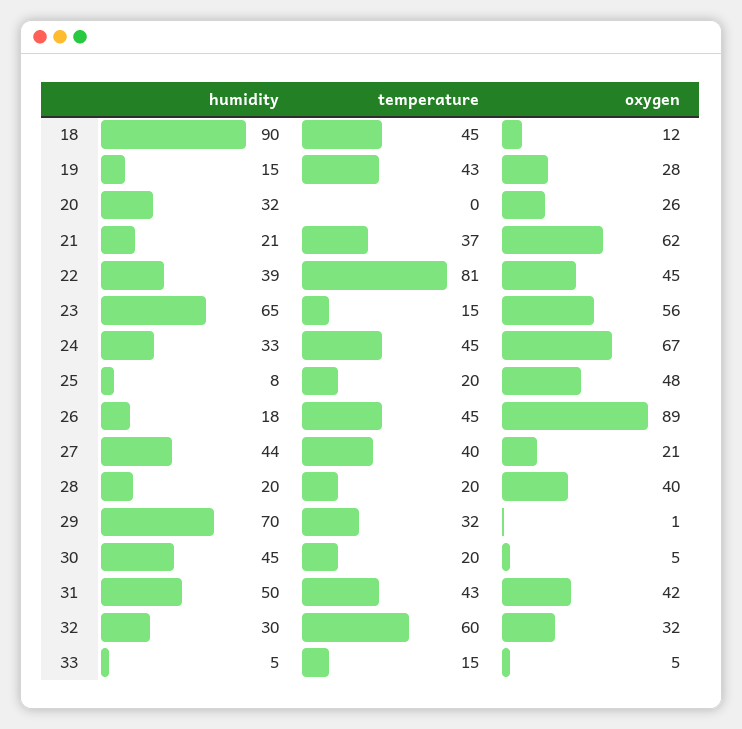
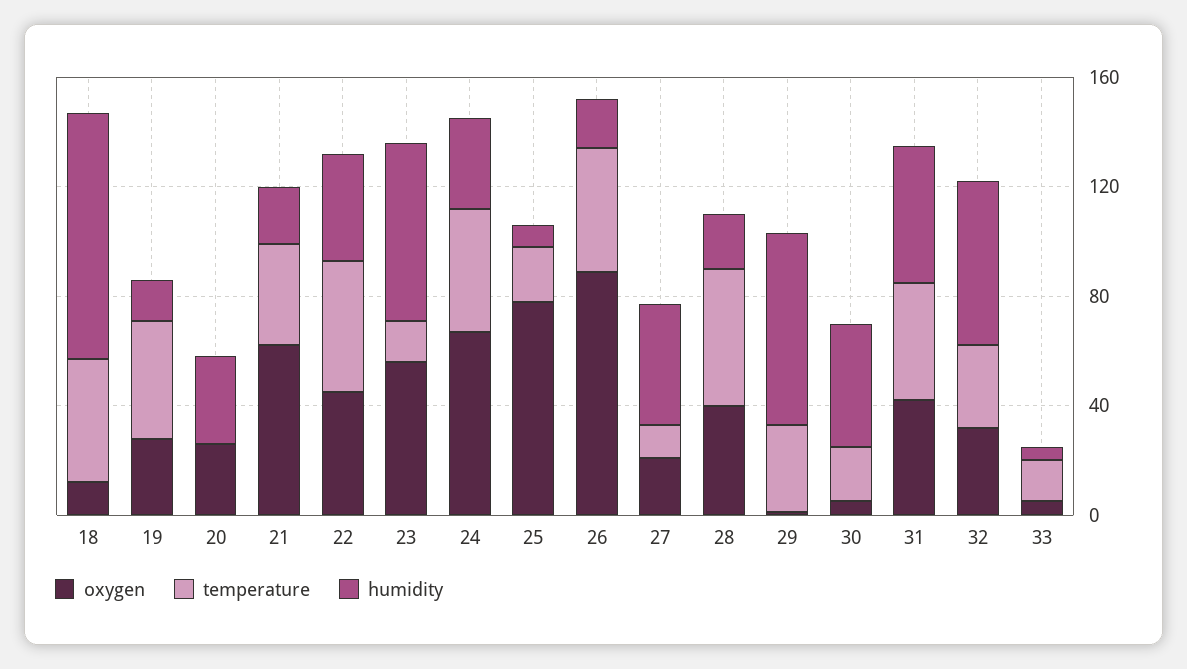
temperature, 22: 81 -> 50
oxygen, 25: 48 -> 80
temperature, 27: 40 -> 10
temperature, 28: 20 -> 50
humidity, 32: 30 -> 60
temperature, 32: 60 -> 30

